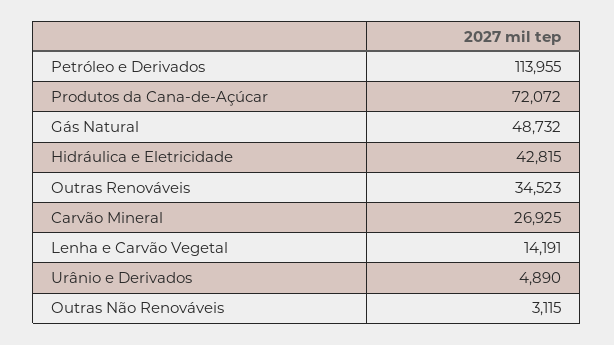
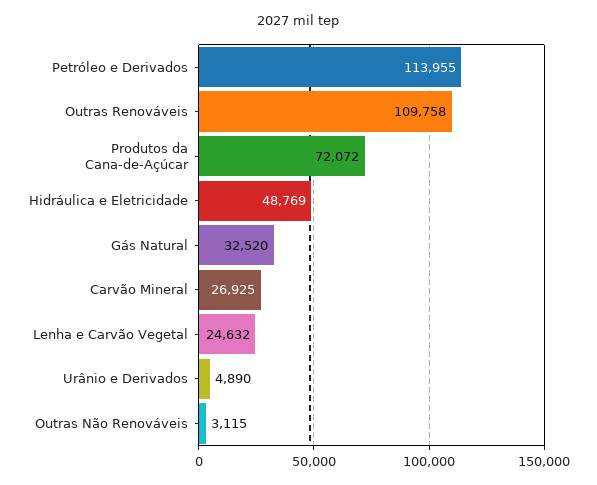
Gás Natural: 48732 -> 32520
Hidráulica e Eletricidade: 42815 -> 48769
Outras Renováveis: 34523 -> 109758
Lenha e Carvão Vegetal: 14191 -> 24632

